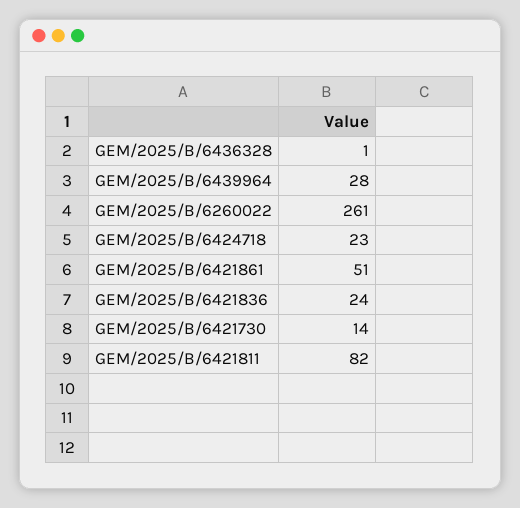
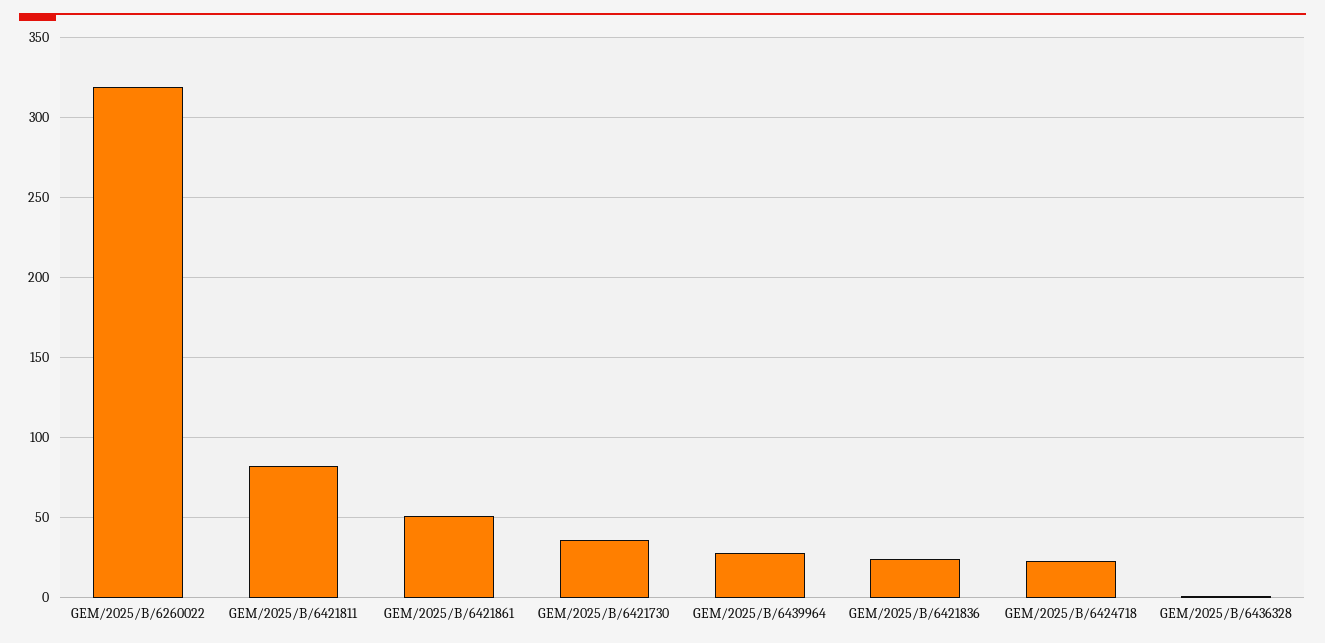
GEM/2025/B/6260022: 261 -> 320
GEM/2025/B/6421730: 14 -> 35

